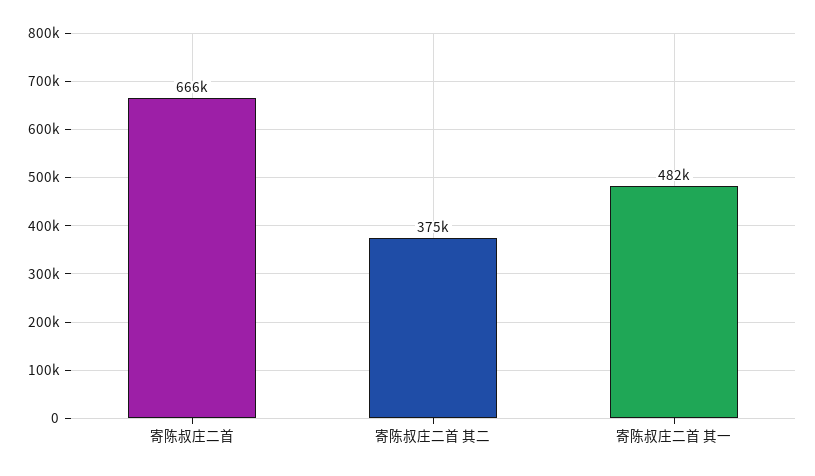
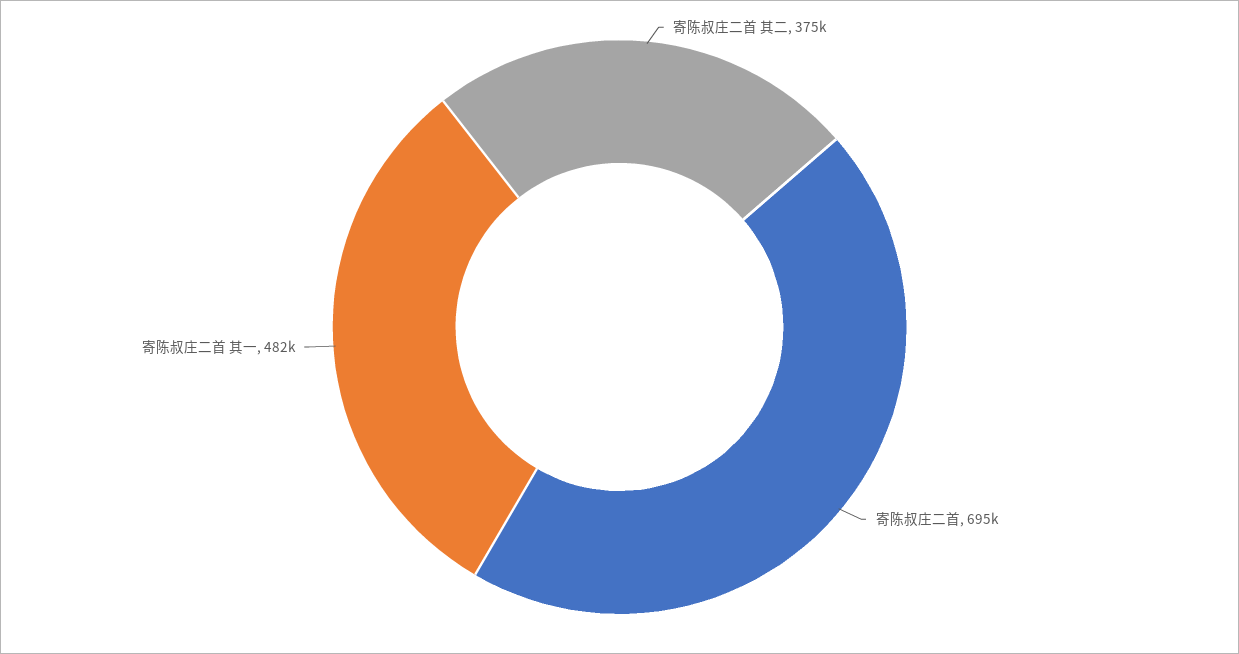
寄陈叔庄二首: 666000 -> 695000

